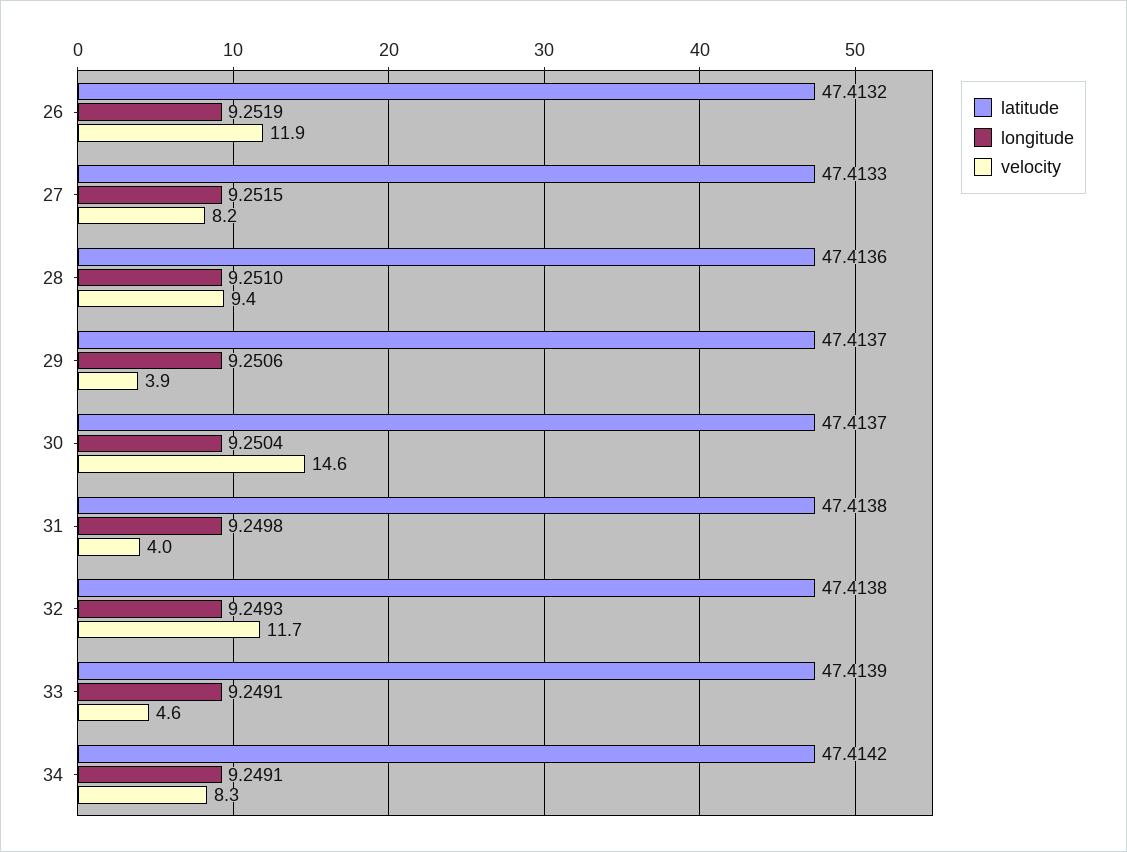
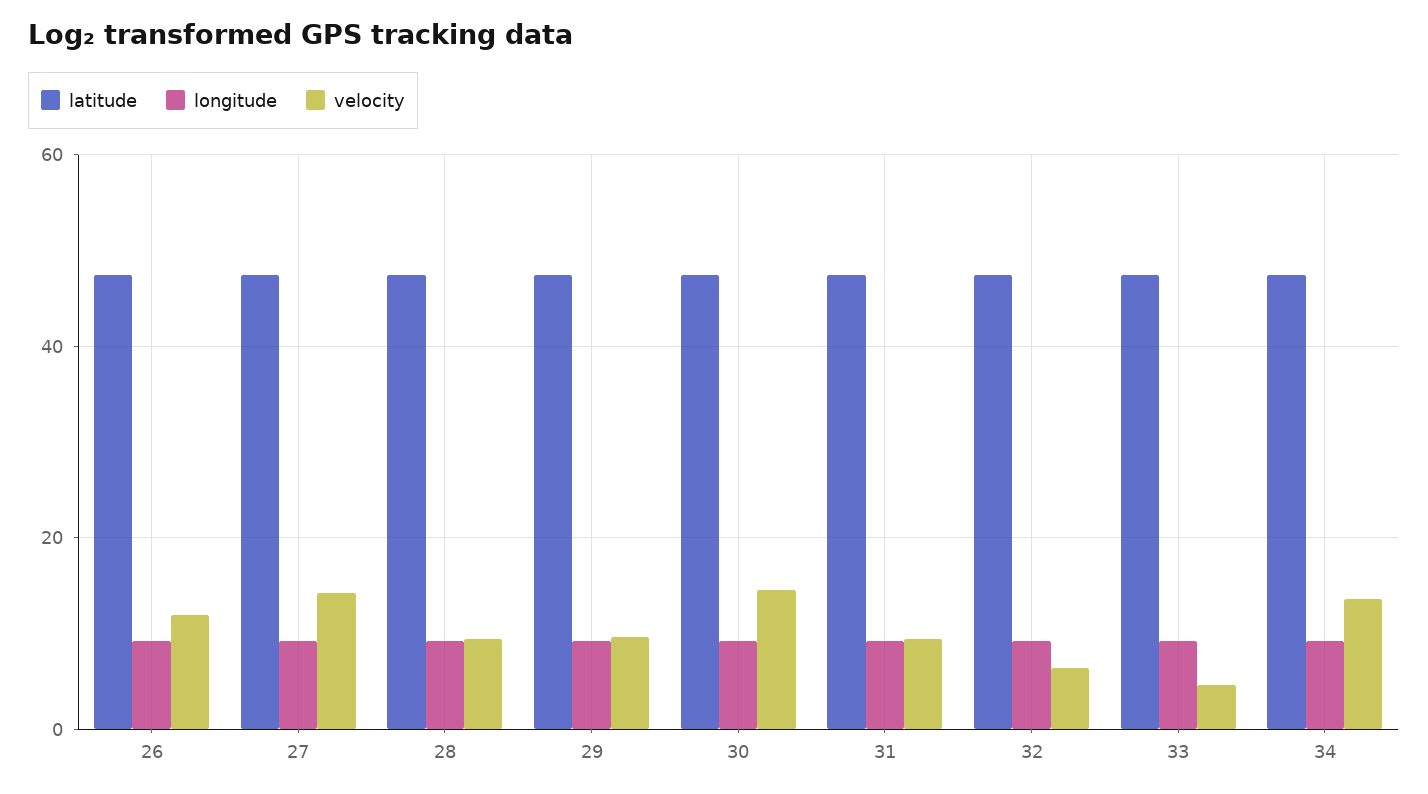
velocity, 27: 8.2 -> 14
velocity, 29: 3.9 -> 10
velocity, 31: 4 -> 10
velocity, 32: 11.7 -> 6
velocity, 34: 8.3 -> 14

